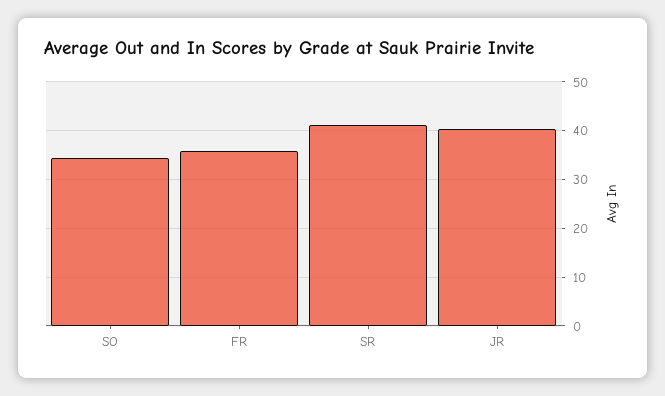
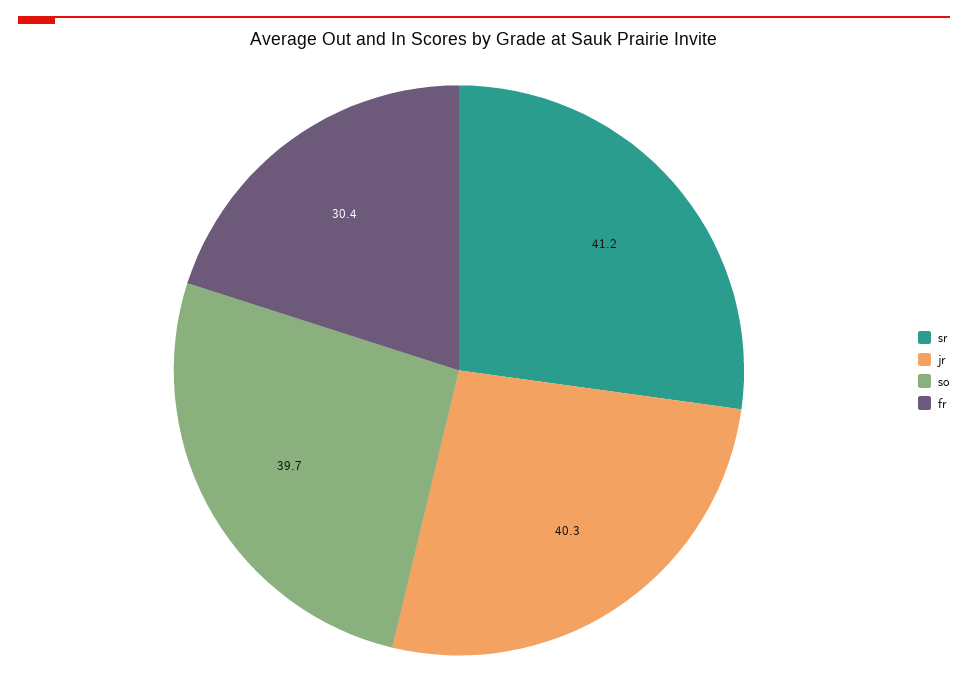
SO: 34 -> 39.7
FR: 36 -> 30.4

